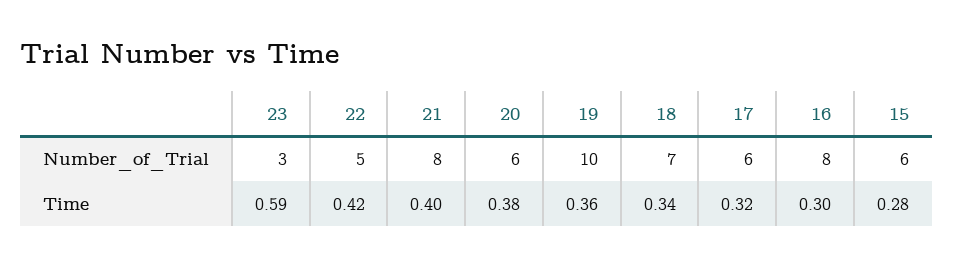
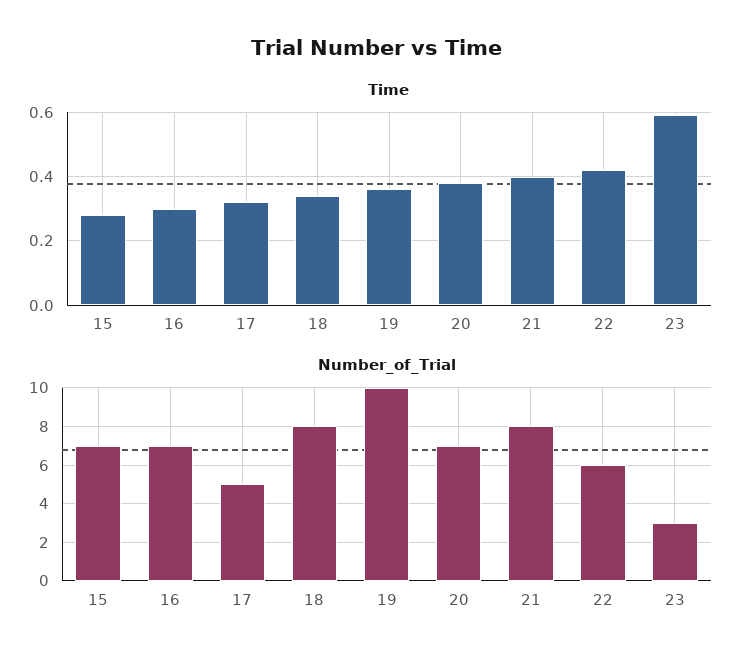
Number_of_Trial, 22: 5 -> 6
Number_of_Trial, 20: 6 -> 7
Number_of_Trial, 18: 7 -> 8
Number_of_Trial, 17: 6 -> 5
Number_of_Trial, 16: 8 -> 7
Number_of_Trial, 15: 6 -> 7

